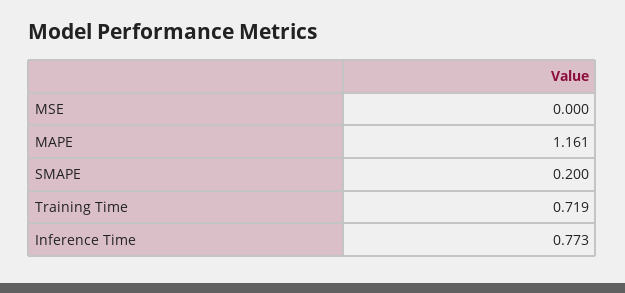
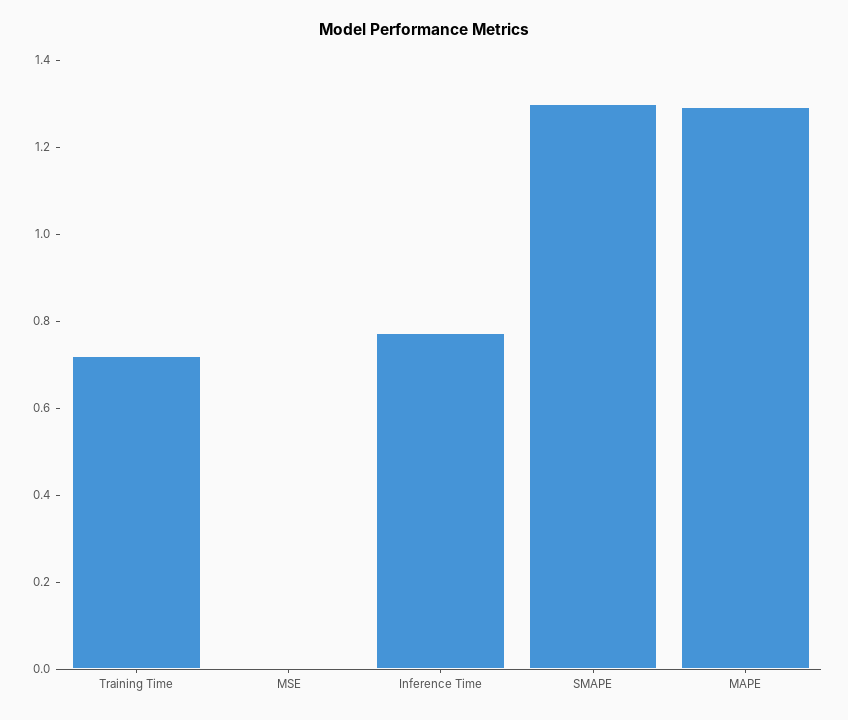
MAPE: 1.161 -> 1.3
SMAPE: 0.2 -> 1.3

